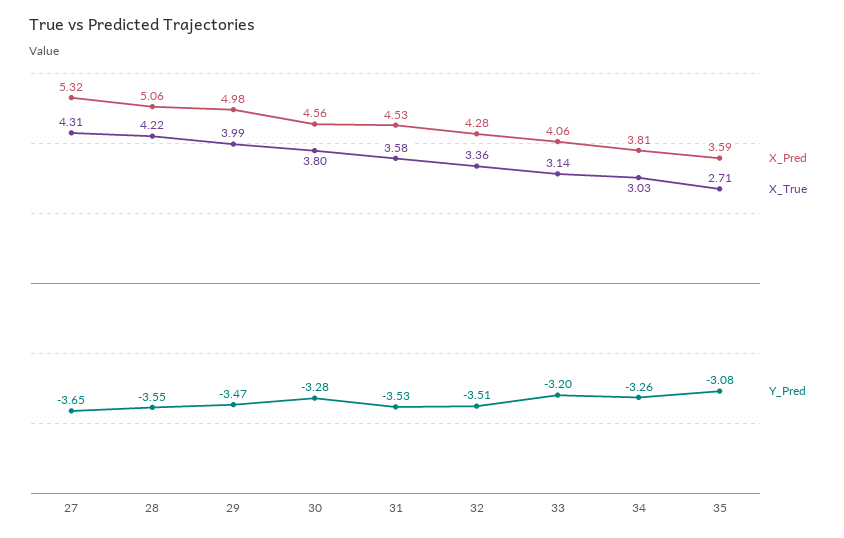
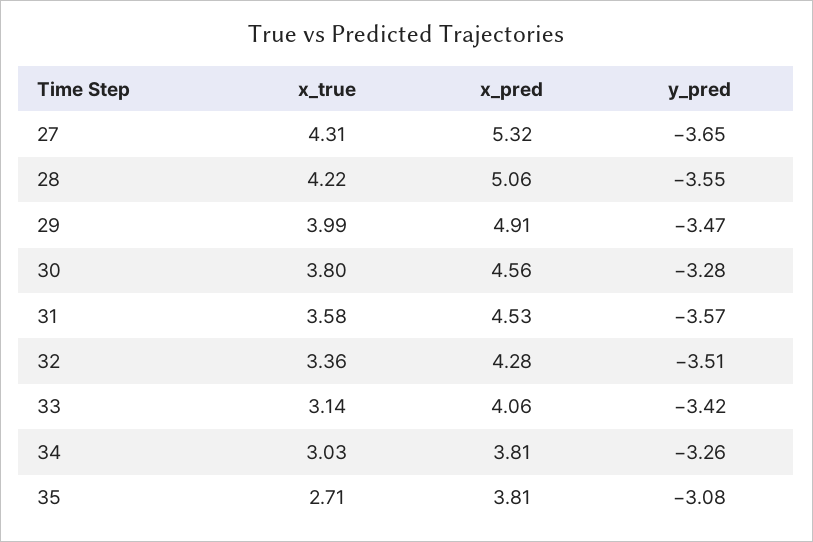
X_Pred, 29: 4.98 -> 4.91
Y_Pred, 31: -3.53 -> -3.57
Y_Pred, 33: -3.2 -> -3.42
X_Pred, 35: 3.59 -> 3.81

